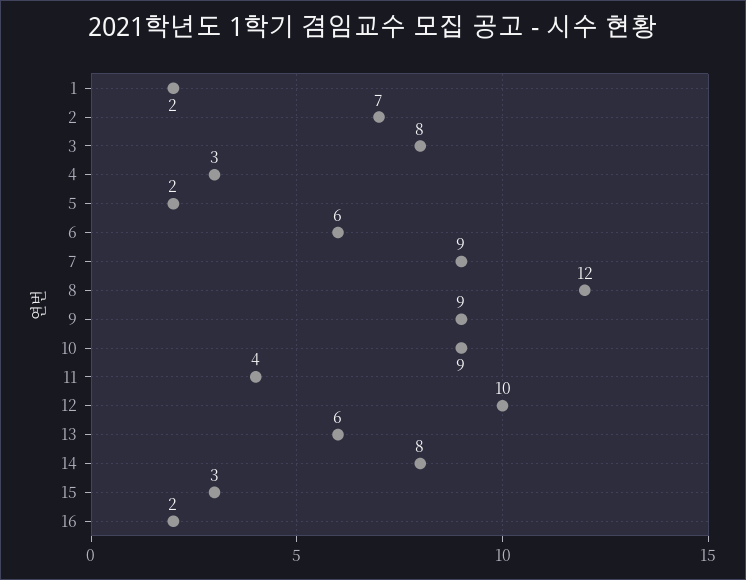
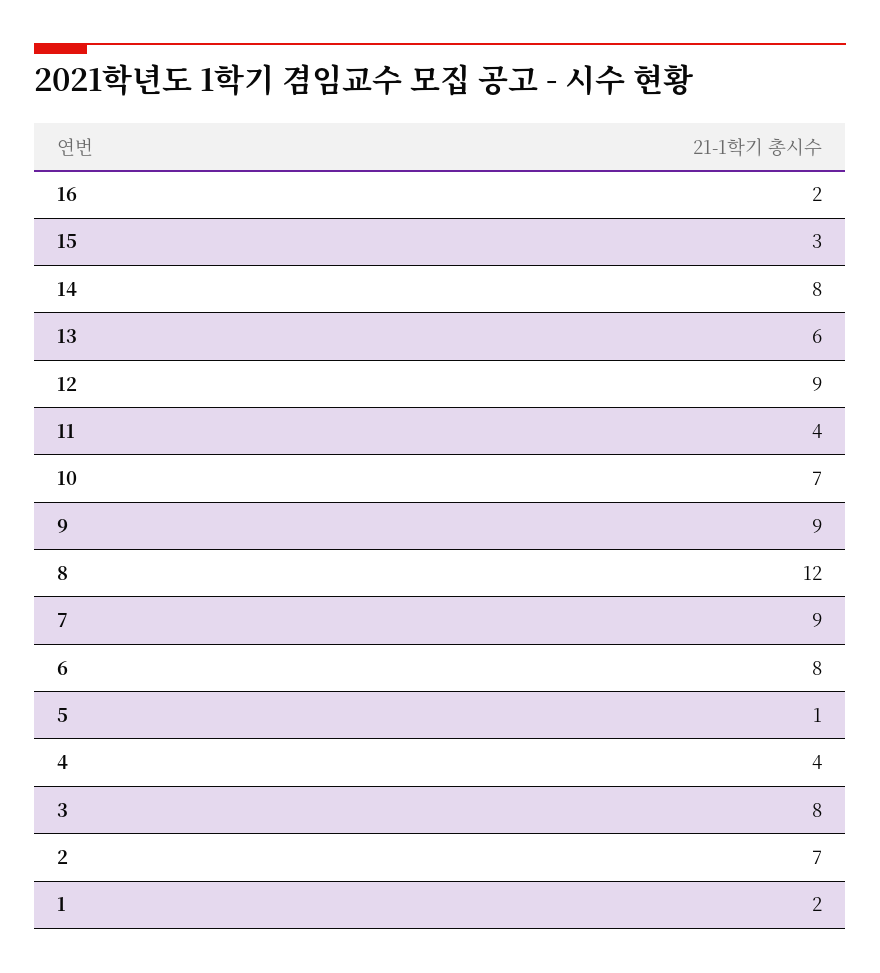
4: 3 -> 4
5: 2 -> 1
6: 6 -> 8
10: 9 -> 7
12: 10 -> 9

